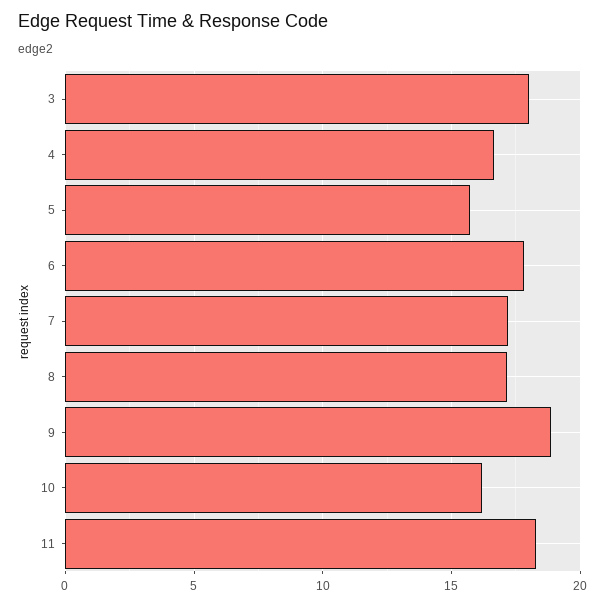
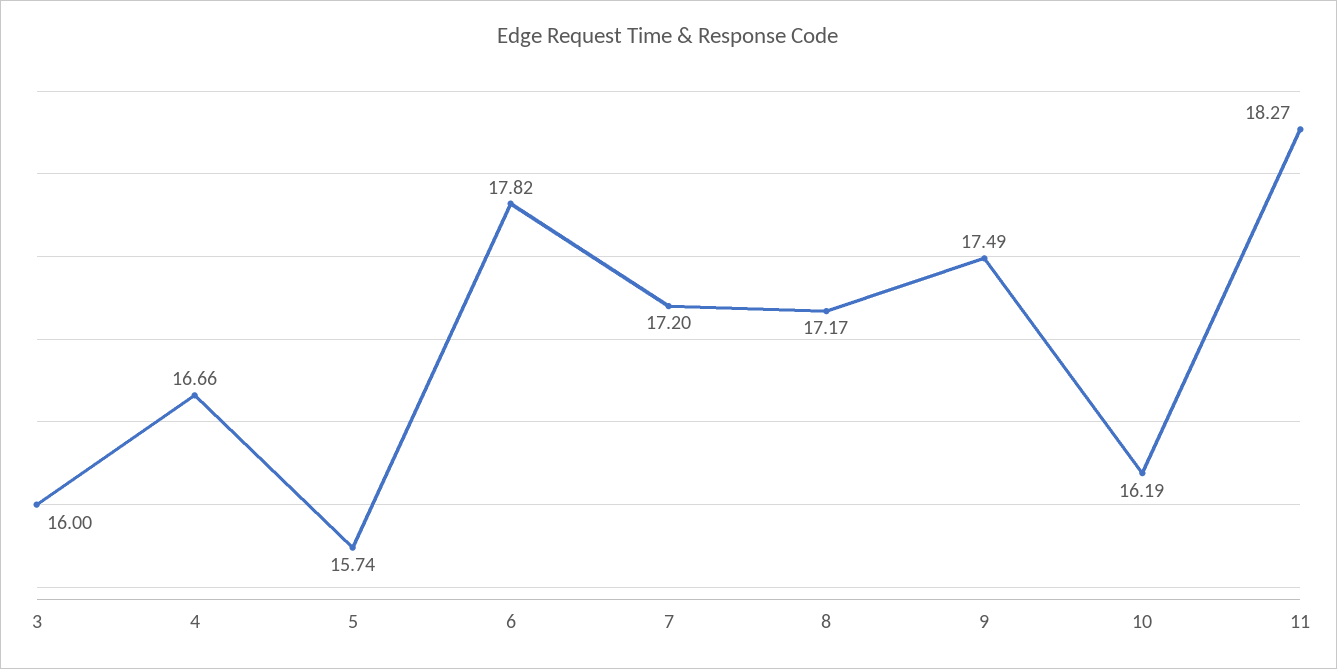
3: 18 -> 16
9: 19 -> 17.49

